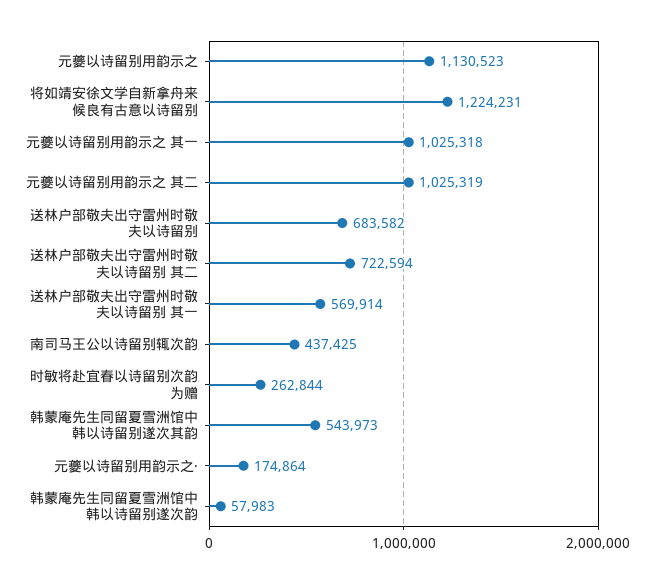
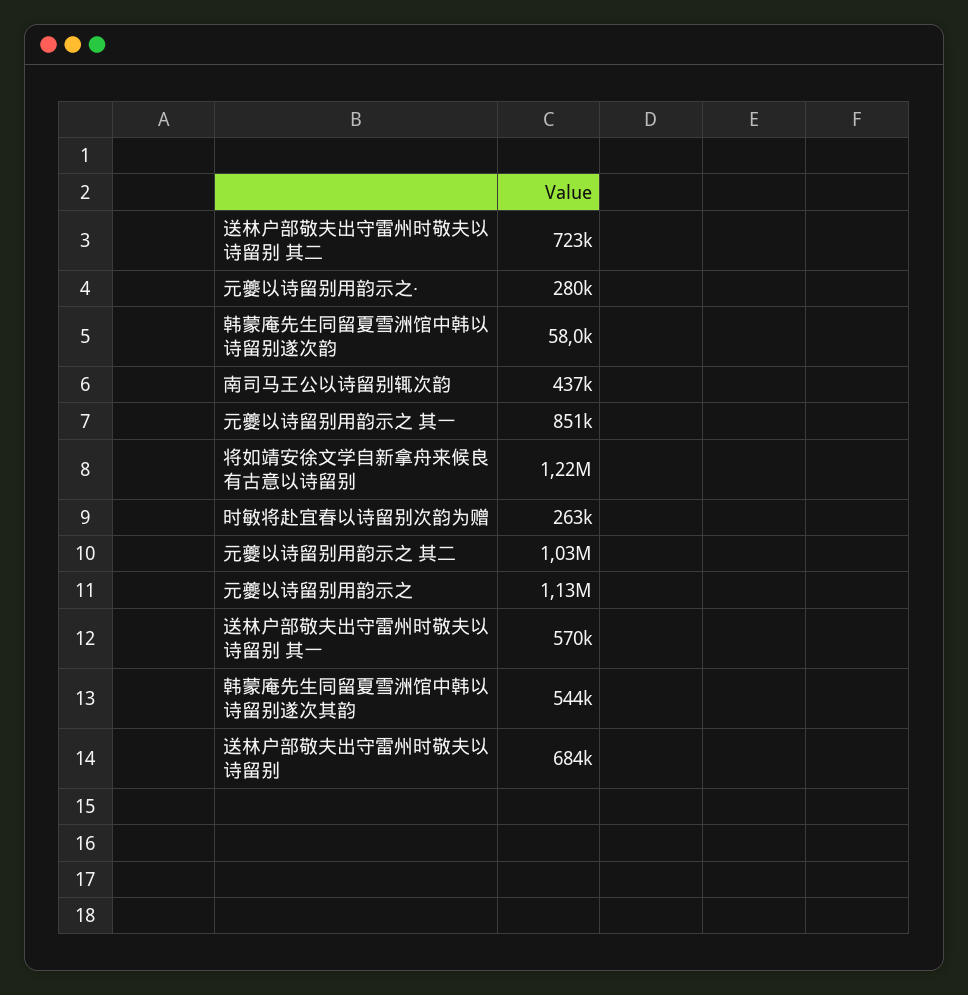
元夔以诗留别用韵示之 其一: 1025318 -> 851000
元夔以诗留别用韵示之·: 174864 -> 280000

